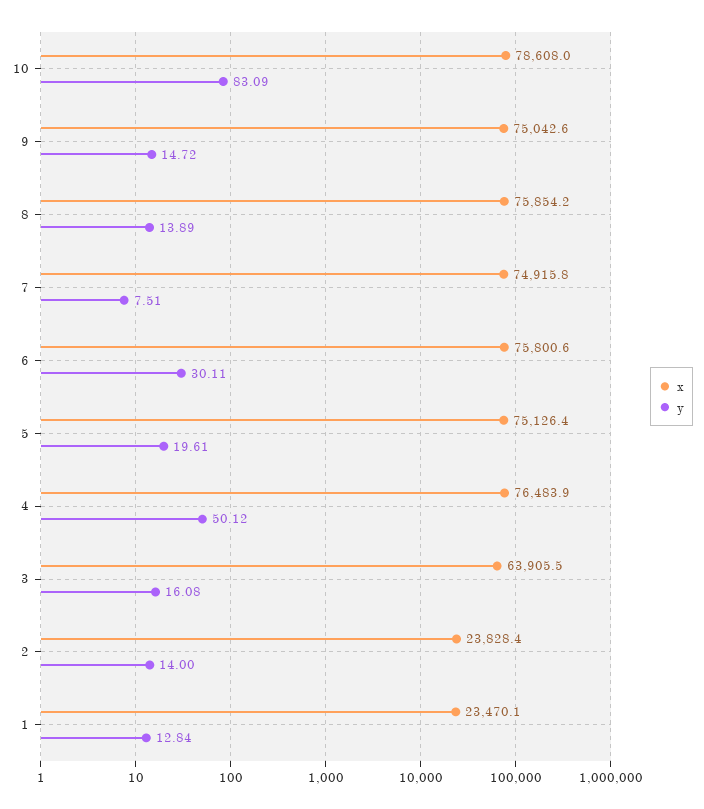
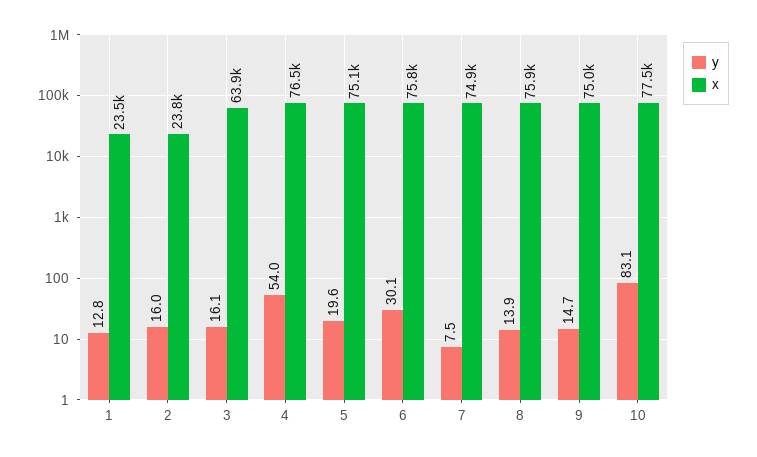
x, 10: 78608 -> 77500
y, 4: 50.12 -> 54
y, 2: 14 -> 16

